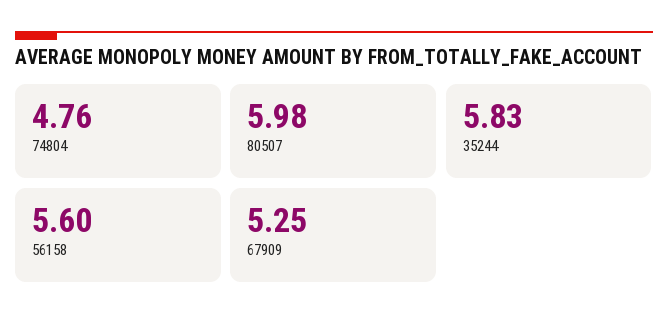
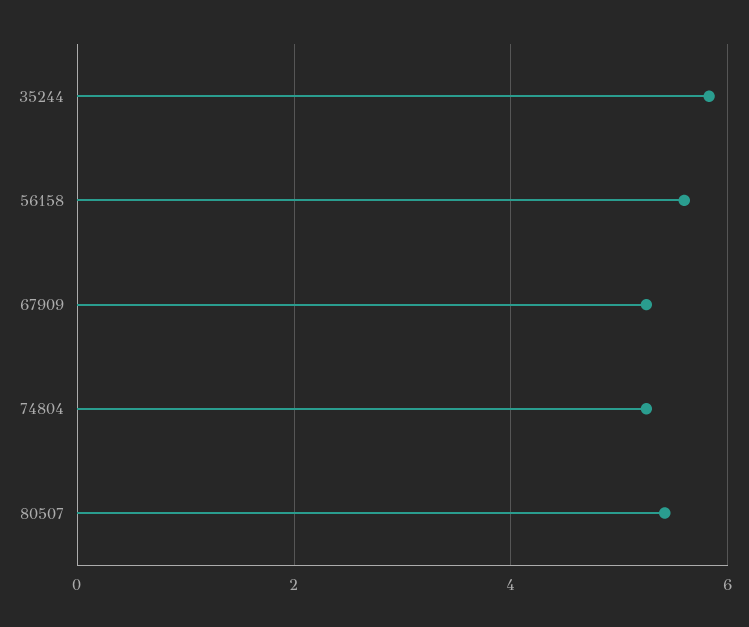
74804: 4.76 -> 5.2
80507: 5.98 -> 5.4

